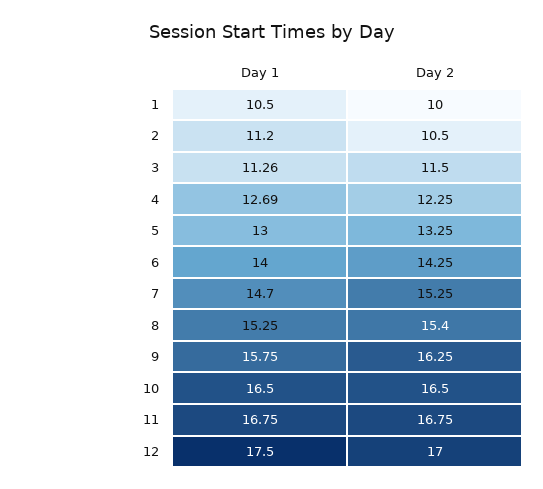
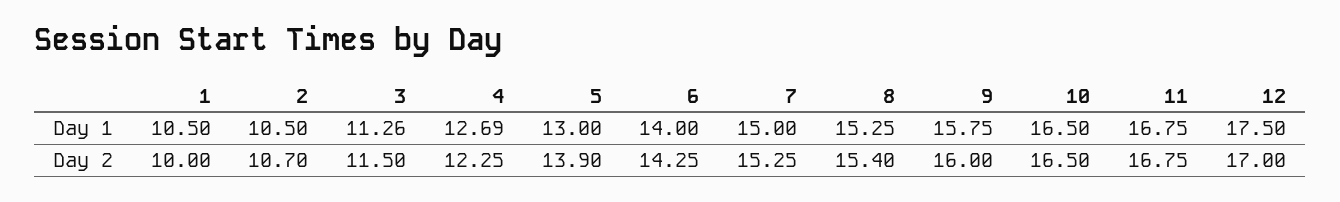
Day 1, 2: 11.2 -> 10.5
Day 2, 2: 10.5 -> 10.7
Day 2, 5: 13.25 -> 13.9
Day 1, 7: 14.7 -> 15
Day 2, 9: 16.25 -> 16

